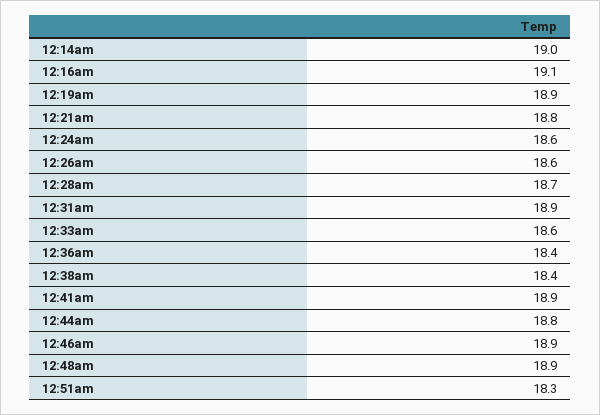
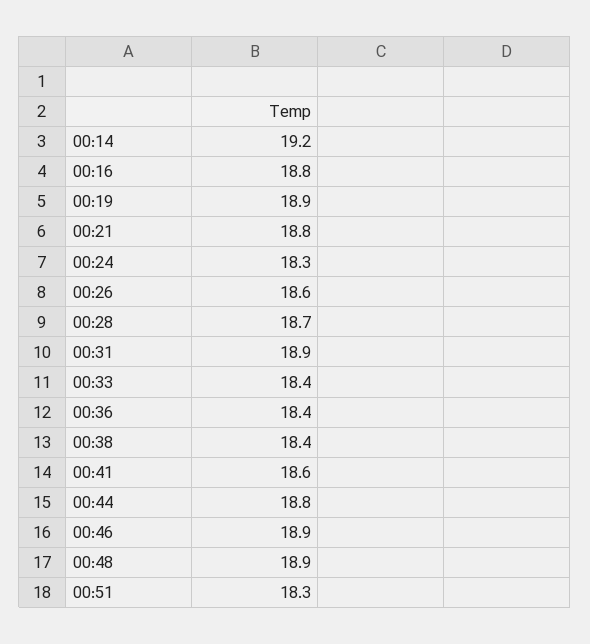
12:14am: 19 -> 19.2
12:16am: 19.1 -> 18.8
12:24am: 18.6 -> 18.3
12:33am: 18.6 -> 18.4
12:41am: 18.9 -> 18.6

